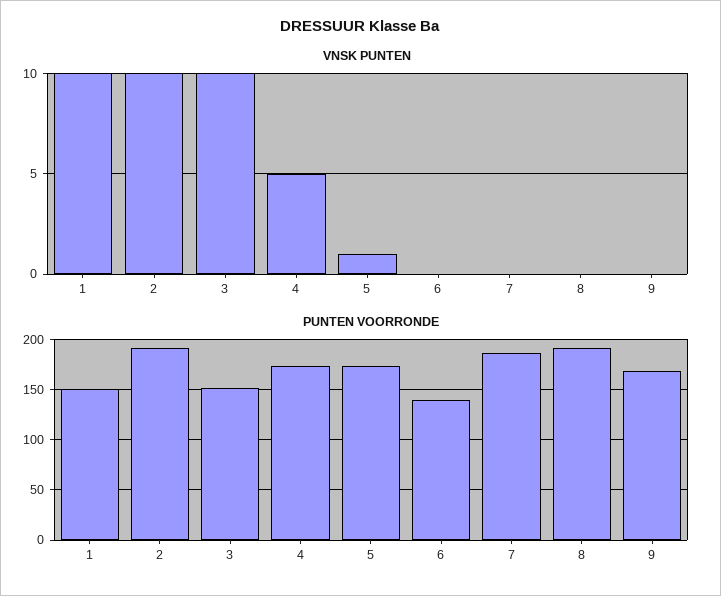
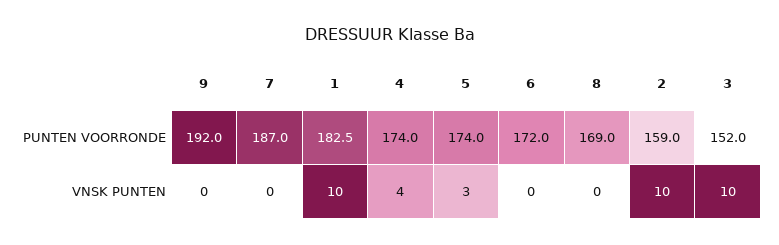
VNSK PUNTEN, 4: 5 -> 4
VNSK PUNTEN, 5: 1 -> 3
PUNTEN VOORRONDE, 1: 150 -> 182.5
PUNTEN VOORRONDE, 2: 190 -> 159
PUNTEN VOORRONDE, 6: 140 -> 172
PUNTEN VOORRONDE, 8: 190 -> 169
PUNTEN VOORRONDE, 9: 170 -> 192

